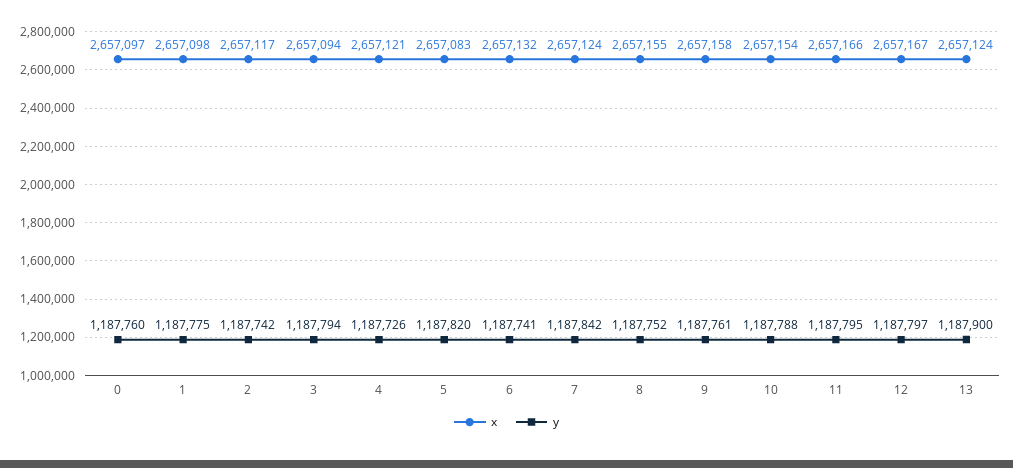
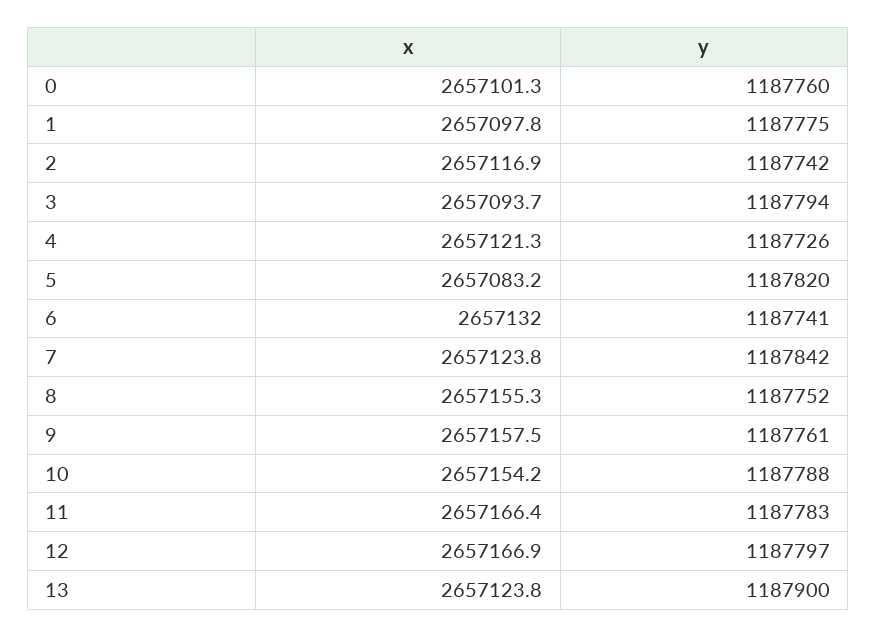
x, 0: 2657097 -> 2657101.3
y, 11: 1187795 -> 1187783

